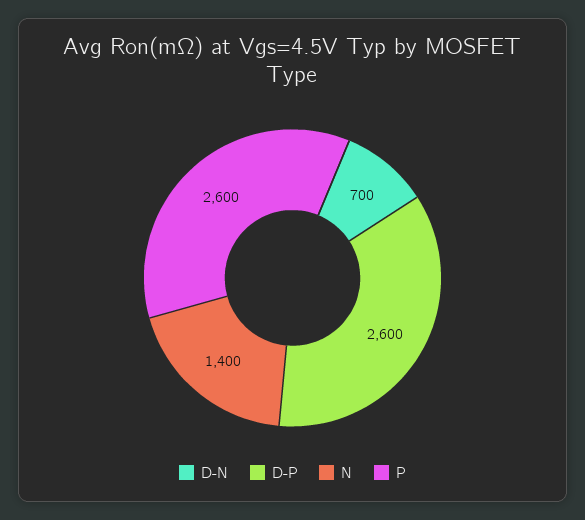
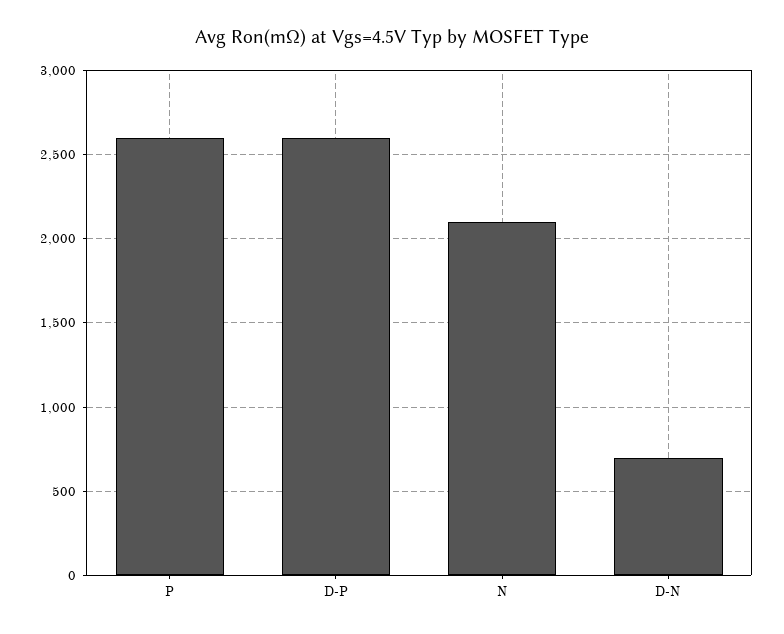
N: 1400 -> 2100

